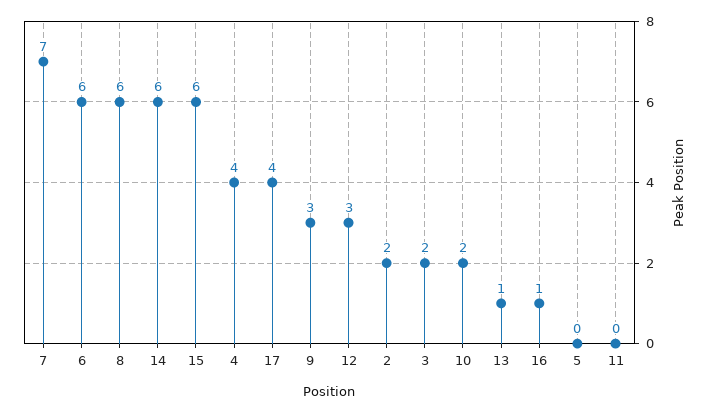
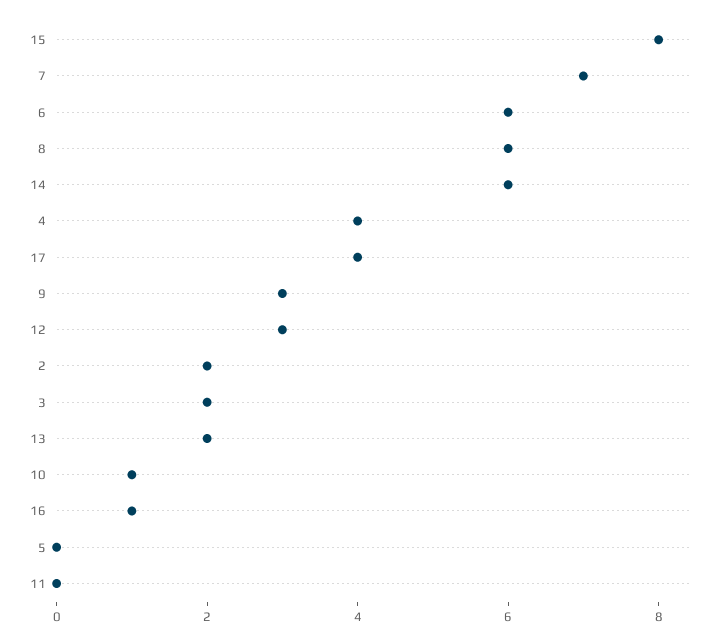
15: 6 -> 8
10: 2 -> 1
13: 1 -> 2

